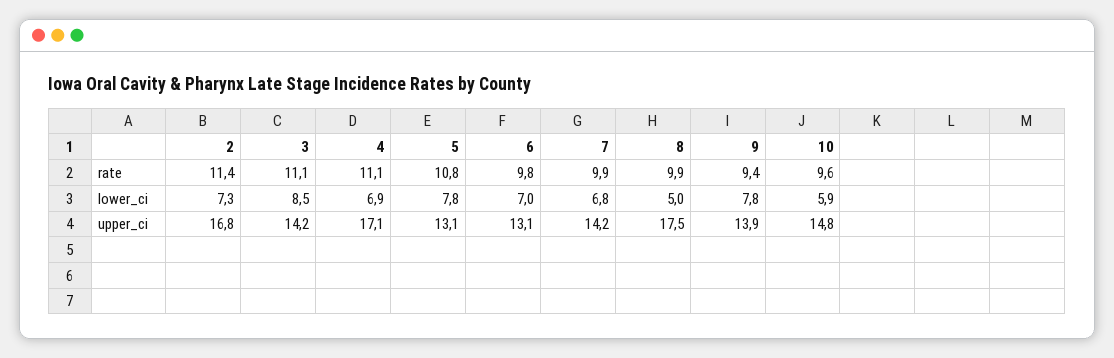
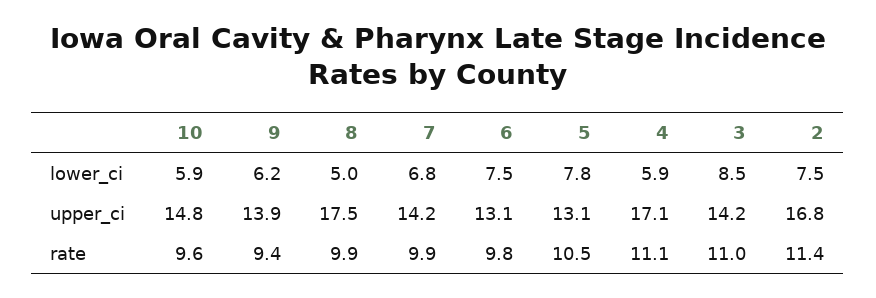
3, rate: 11.1 -> 11
5, rate: 10.8 -> 10.5
2, lower_ci: 7.3 -> 7.5
4, lower_ci: 6.9 -> 5.9
6, lower_ci: 7 -> 7.5
9, lower_ci: 7.8 -> 6.2

